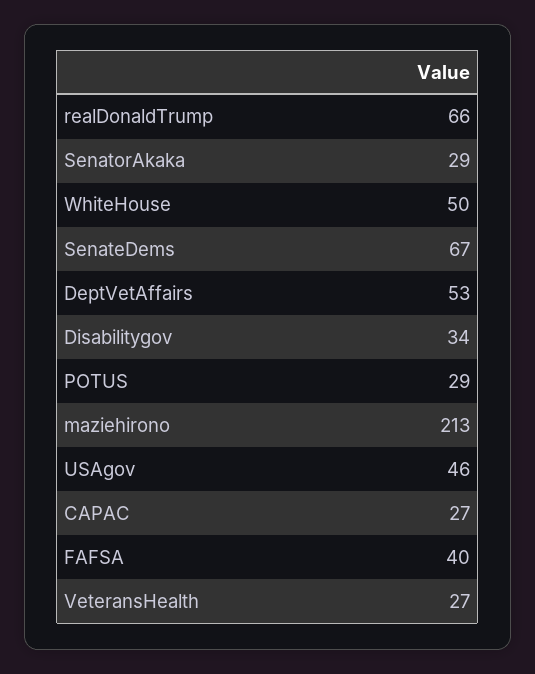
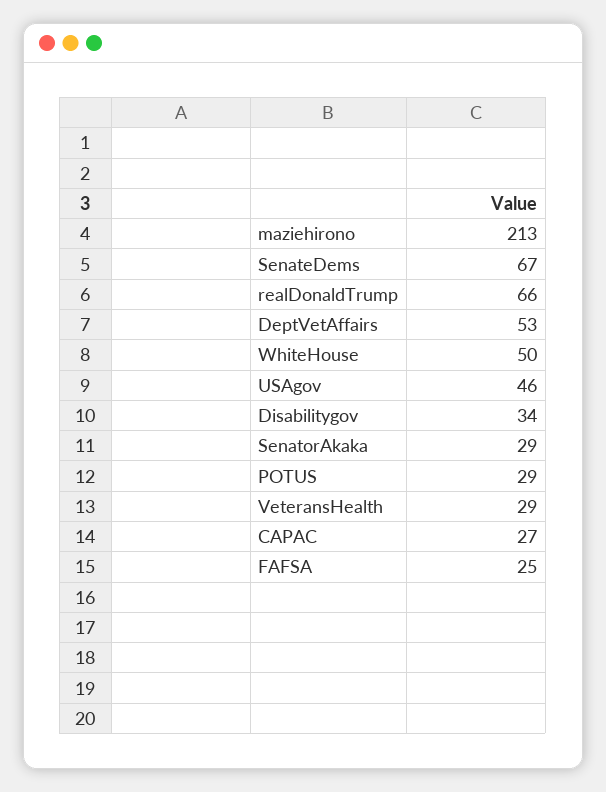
FAFSA: 40 -> 25
VeteransHealth: 27 -> 29

